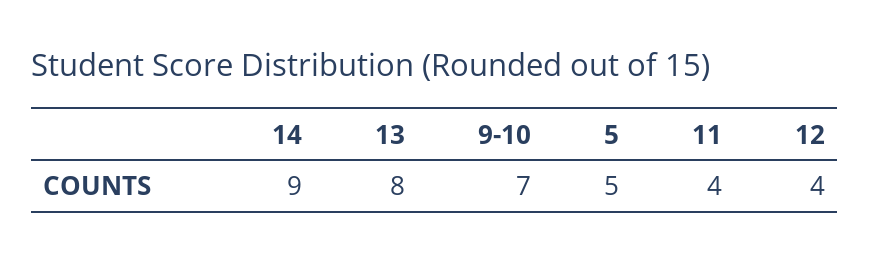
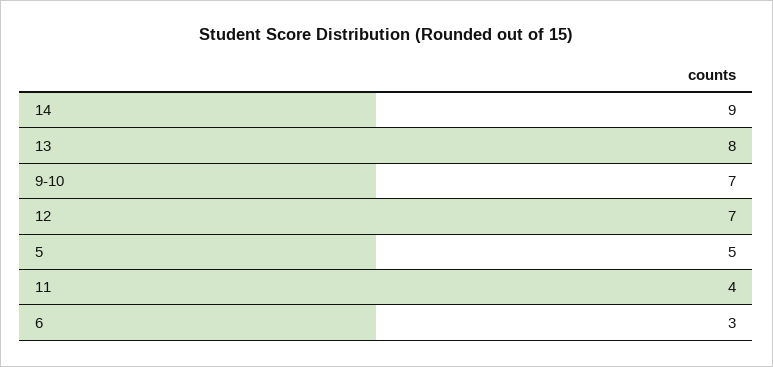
12: 4 -> 7
6: none -> 3

